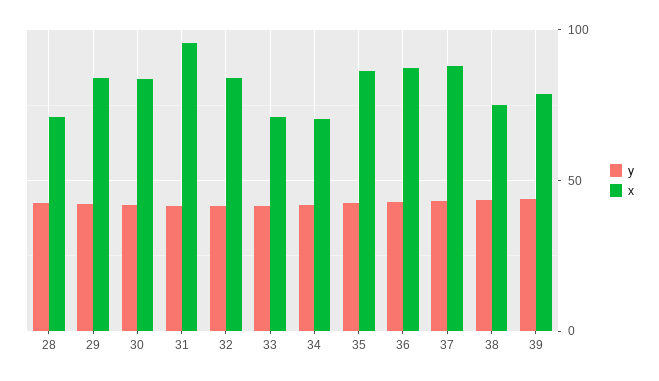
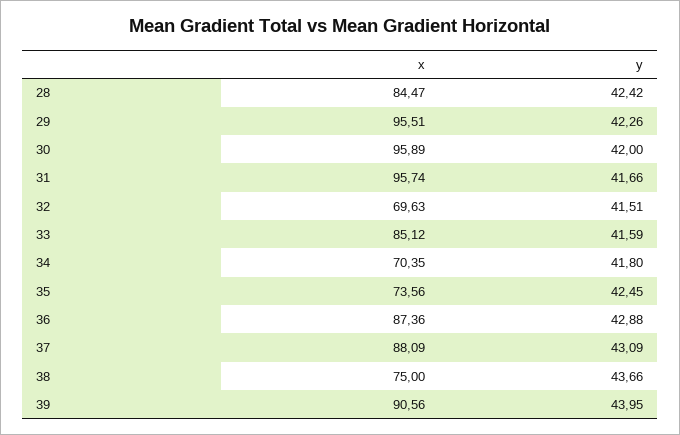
x, 28: 70 -> 84.47
x, 29: 85 -> 95.51
x, 30: 85 -> 95.89
x, 32: 85 -> 69.63
x, 33: 70 -> 85.12
x, 35: 85 -> 73.56
x, 39: 80 -> 90.56

